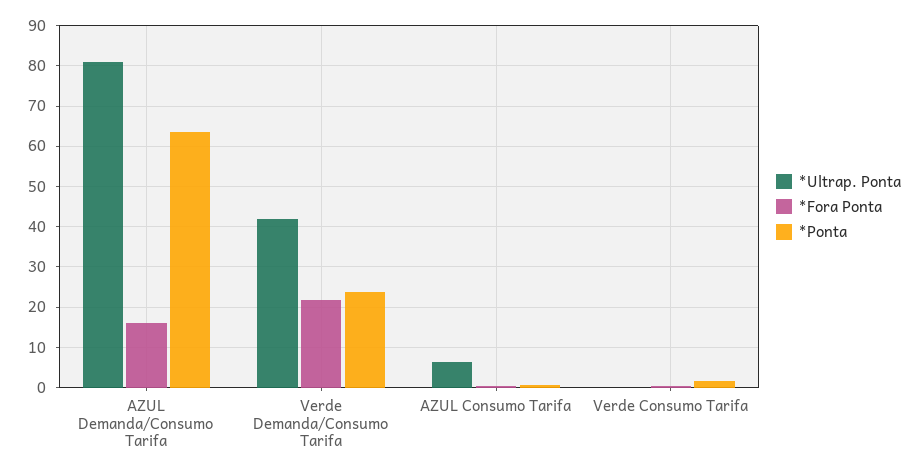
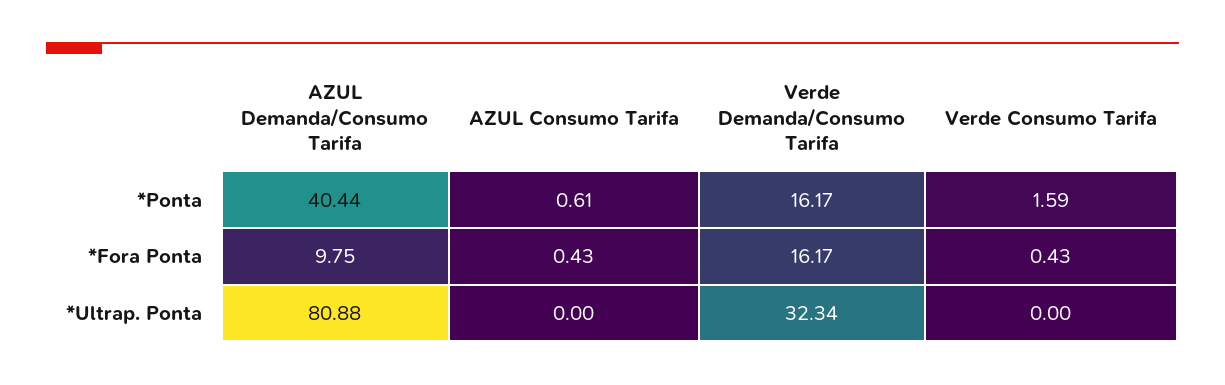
*Fora Ponta, AZUL Demanda/Consumo Tarifa: 16 -> 9.75
*Ponta, AZUL Demanda/Consumo Tarifa: 64 -> 40.44
*Ultrap. Ponta, Verde Demanda/Consumo Tarifa: 42 -> 32.34
*Fora Ponta, Verde Demanda/Consumo Tarifa: 22 -> 16.17
*Ponta, Verde Demanda/Consumo Tarifa: 24 -> 16.17
*Ultrap. Ponta, AZUL Consumo Tarifa: 6 -> 0

